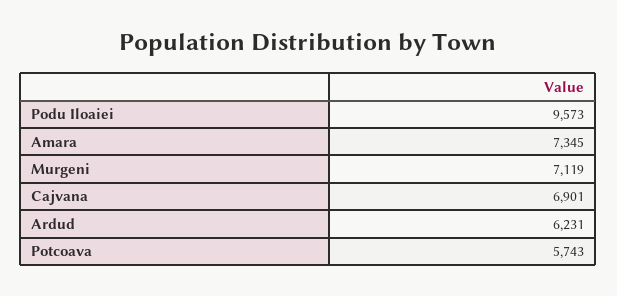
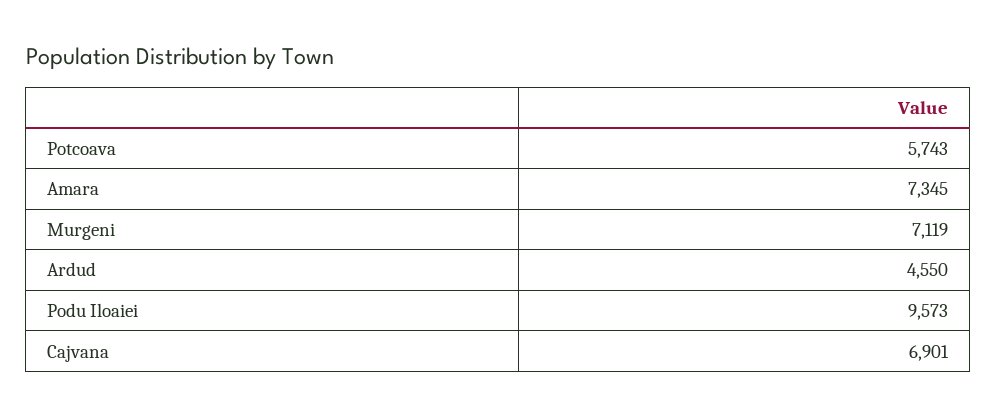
Ardud: 6231 -> 4550

